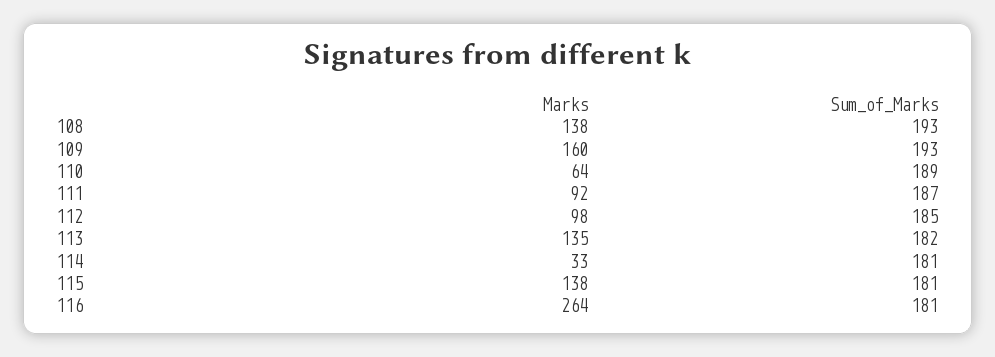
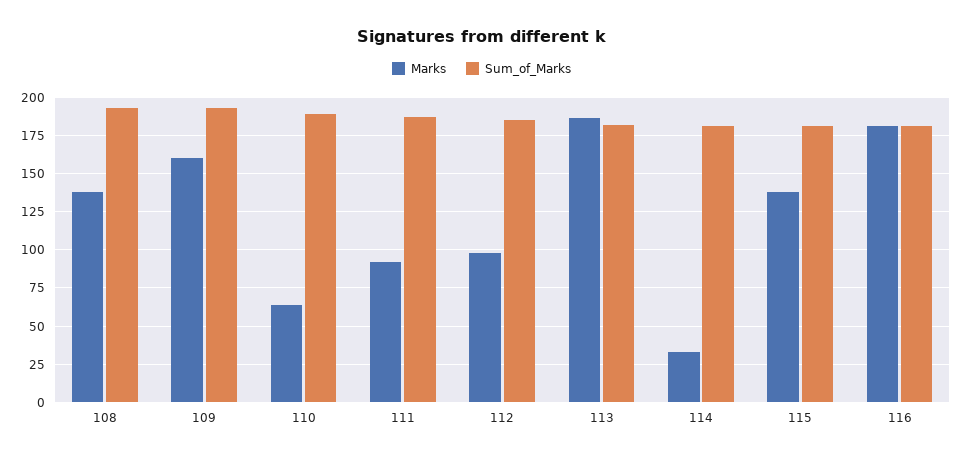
Marks, 113: 135 -> 185
Marks, 116: 264 -> 180

